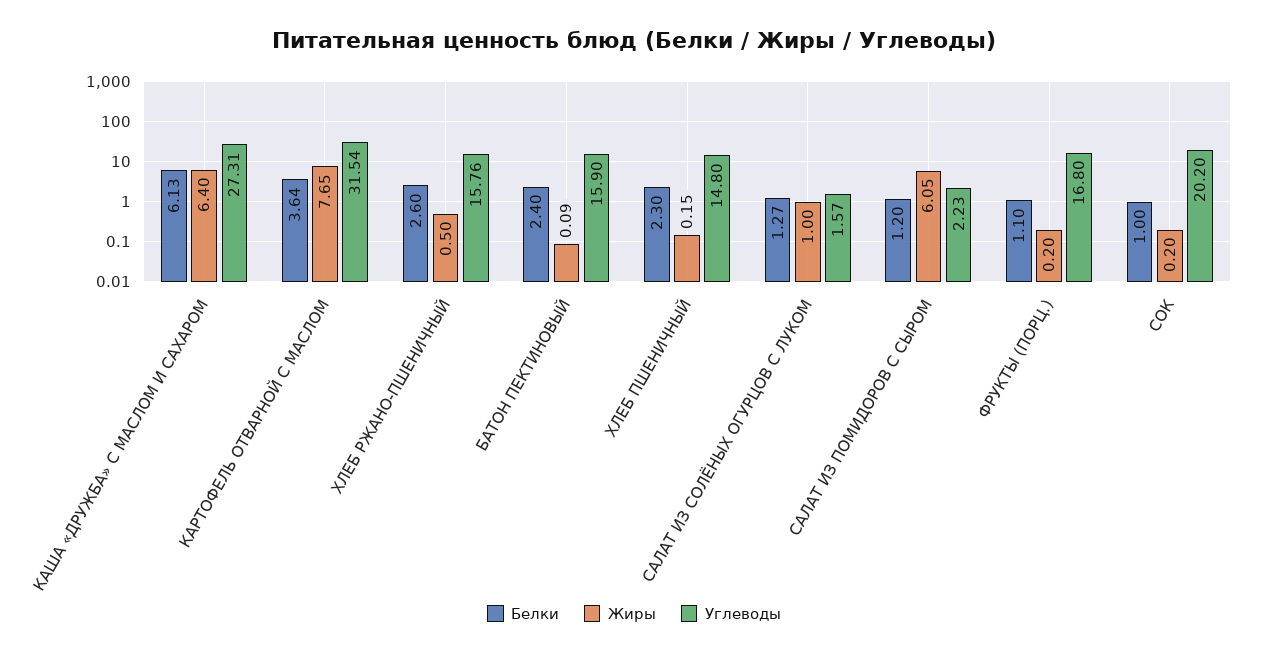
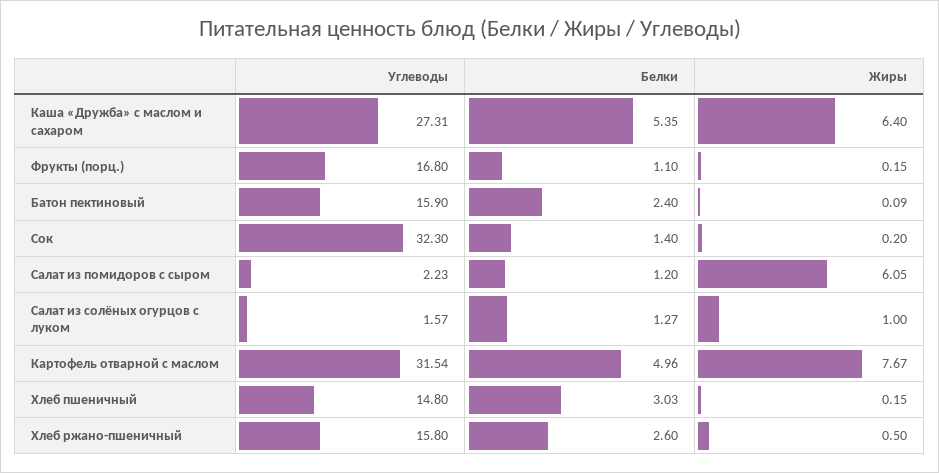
Белки, КАША «ДРУЖБА» С МАСЛОМ И САХАРОМ: 6.13 -> 5.35
Белки, КАРТОФЕЛЬ ОТВАРНОЙ С МАСЛОМ: 3.64 -> 4.96
Жиры, КАРТОФЕЛЬ ОТВАРНОЙ С МАСЛОМ: 7.65 -> 7.67
Углеводы, ХЛЕБ РЖАНО-ПШЕНИЧНЫЙ: 15.76 -> 15.8
Белки, ХЛЕБ ПШЕНИЧНЫЙ: 2.3 -> 3.03
Жиры, ФРУКТЫ (ПОРЦ.): 0.2 -> 0.15
Белки, СОК: 1 -> 1.4
Углеводы, СОК: 20.2 -> 32.3

